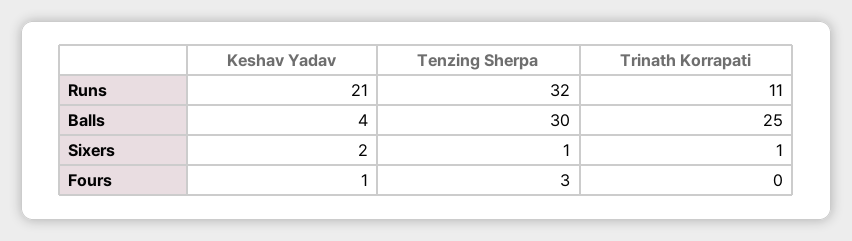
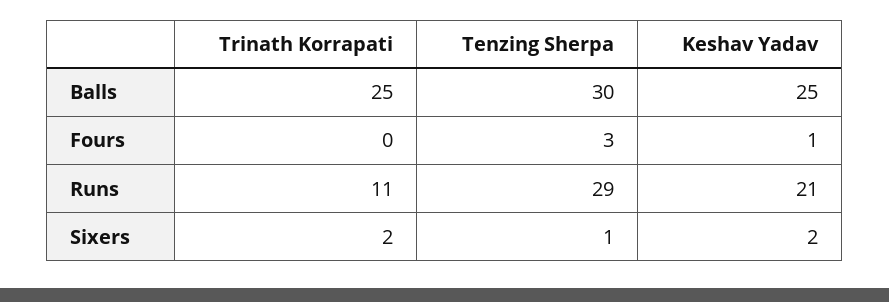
Tenzing Sherpa, Runs: 32 -> 29
Keshav Yadav, Balls: 4 -> 25
Trinath Korrapati, Sixers: 1 -> 2

